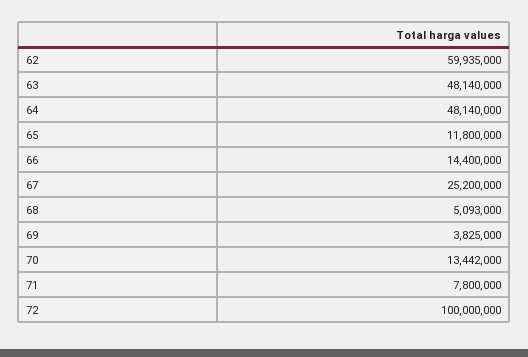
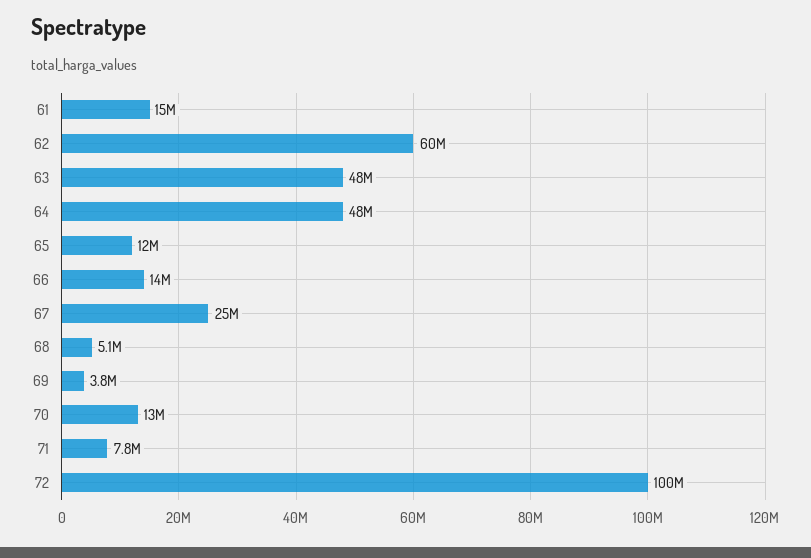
61: none -> 15000000

